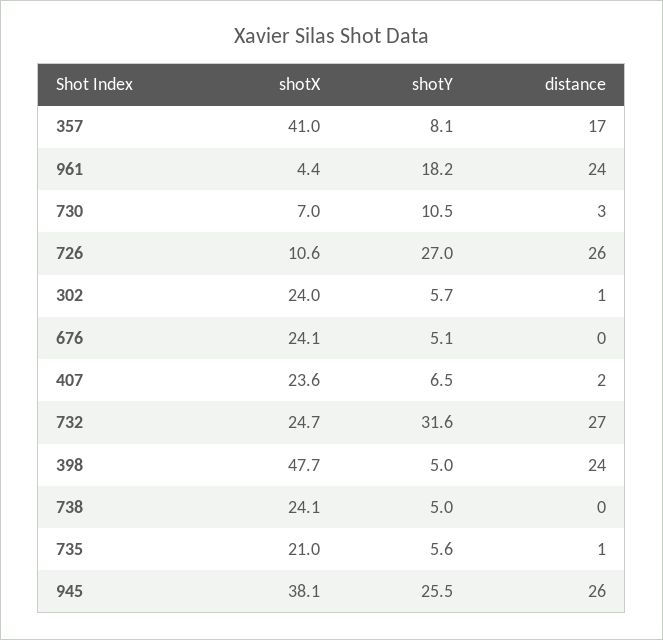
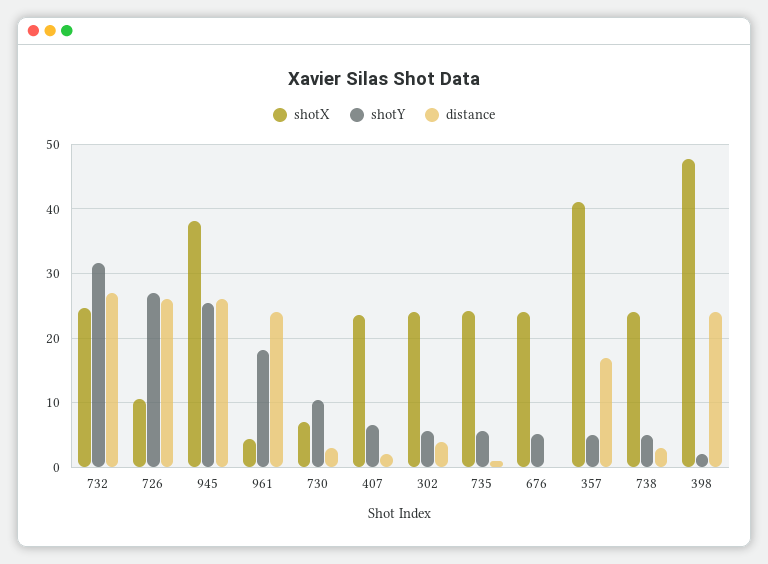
shotY, 357: 8.1 -> 5
distance, 302: 1 -> 4
shotY, 398: 5 -> 2
distance, 738: 0 -> 3
shotX, 735: 21 -> 24

